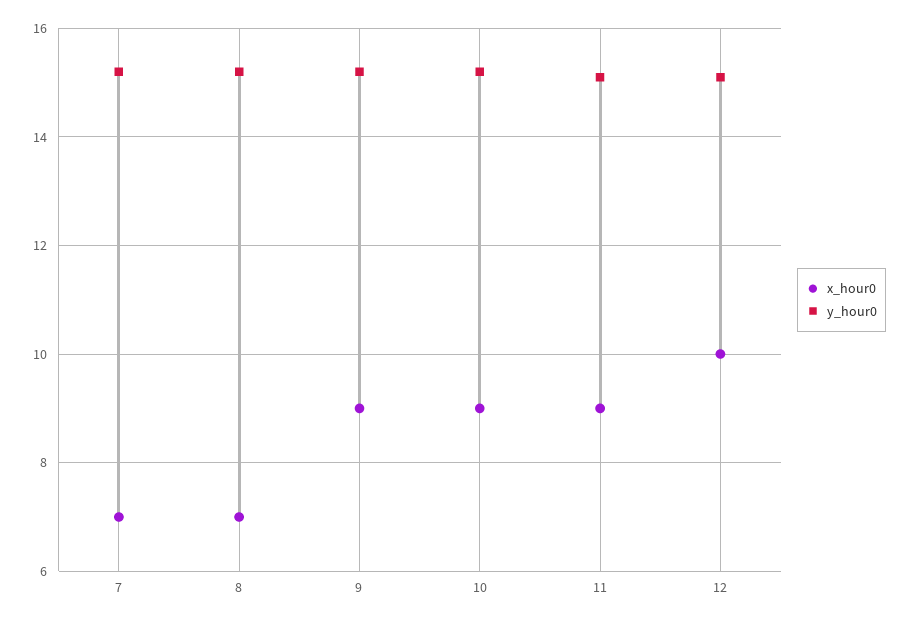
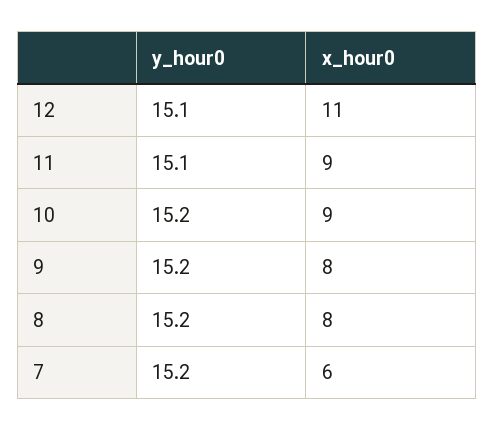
x_hour0, 7: 7 -> 6
x_hour0, 8: 7 -> 8
x_hour0, 9: 9 -> 8
x_hour0, 12: 10 -> 11

